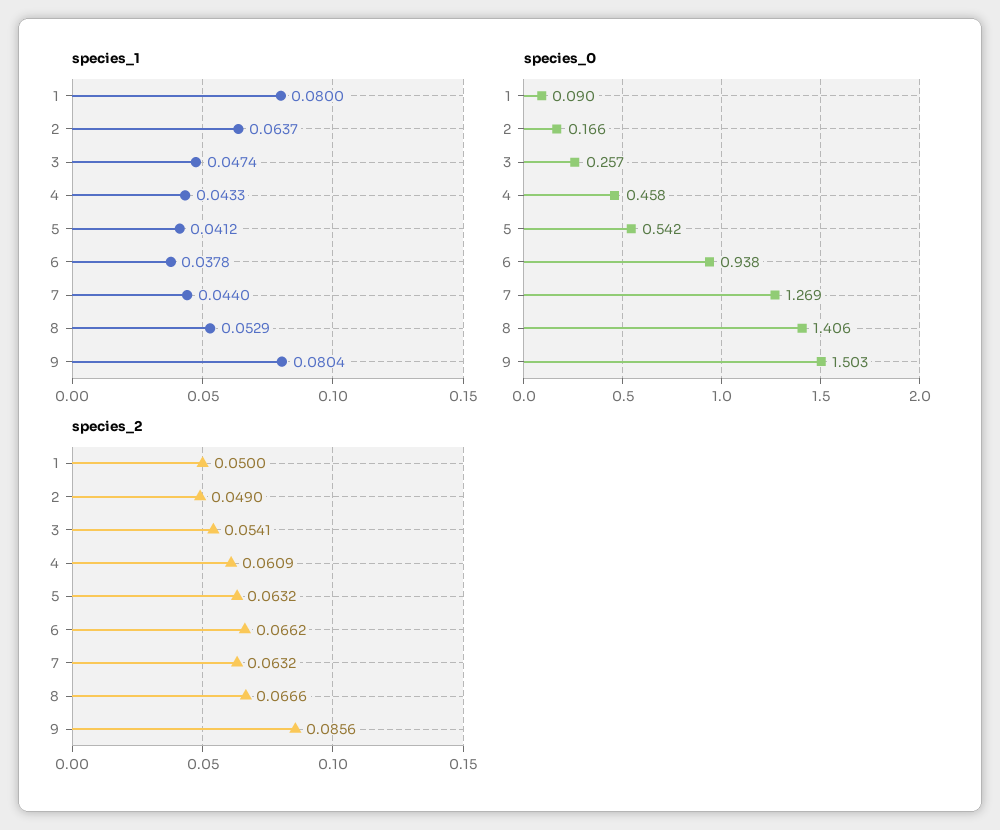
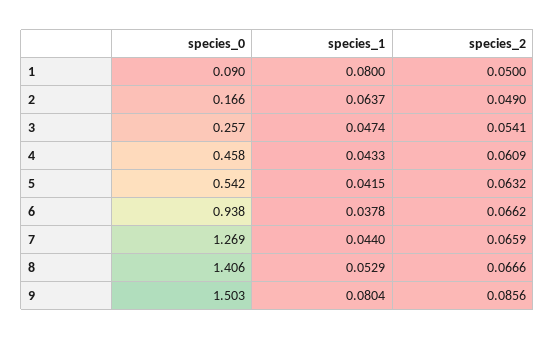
species_1, 5: 0.0412 -> 0.0415
species_2, 7: 0.0632 -> 0.0659

